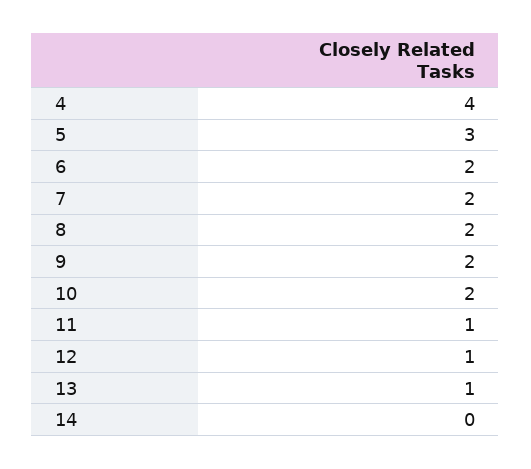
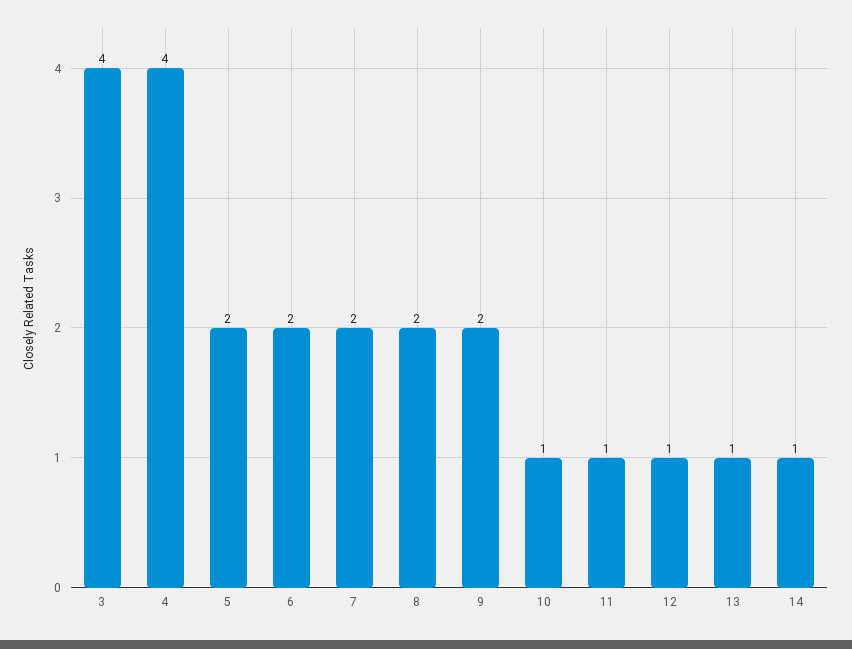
5: 3 -> 2
10: 2 -> 1
14: 0 -> 1
3: none -> 4

